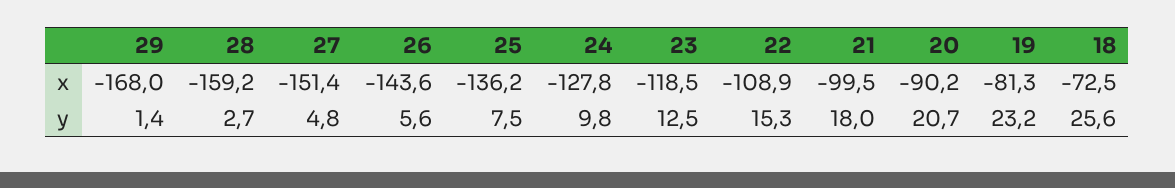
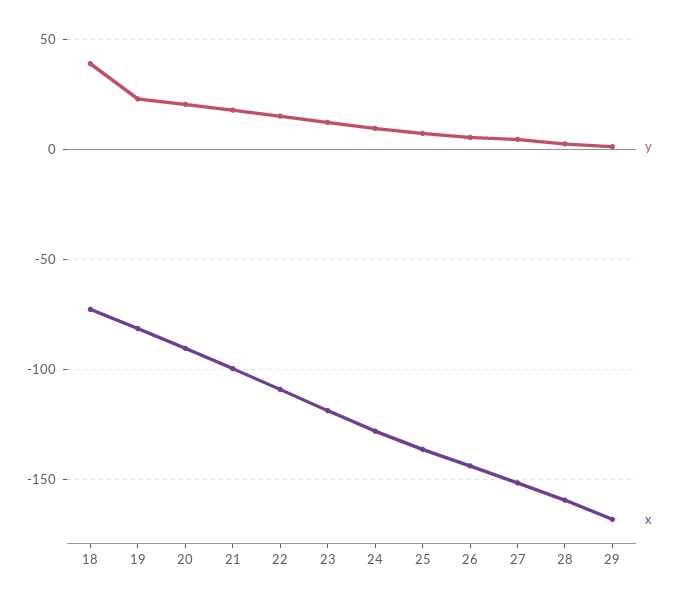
y, 18: 25.6 -> 40

